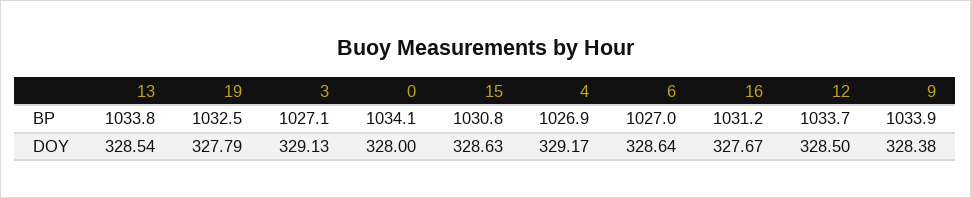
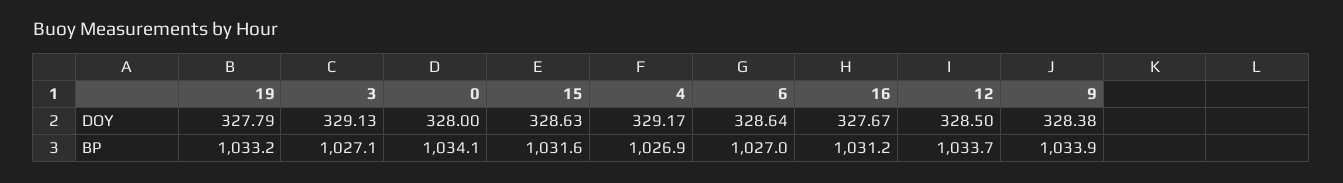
13, BP: 1033.8 -> none
19, BP: 1032.5 -> 1033.2
15, BP: 1030.8 -> 1031.6
13, DOY: 328.54 -> none

